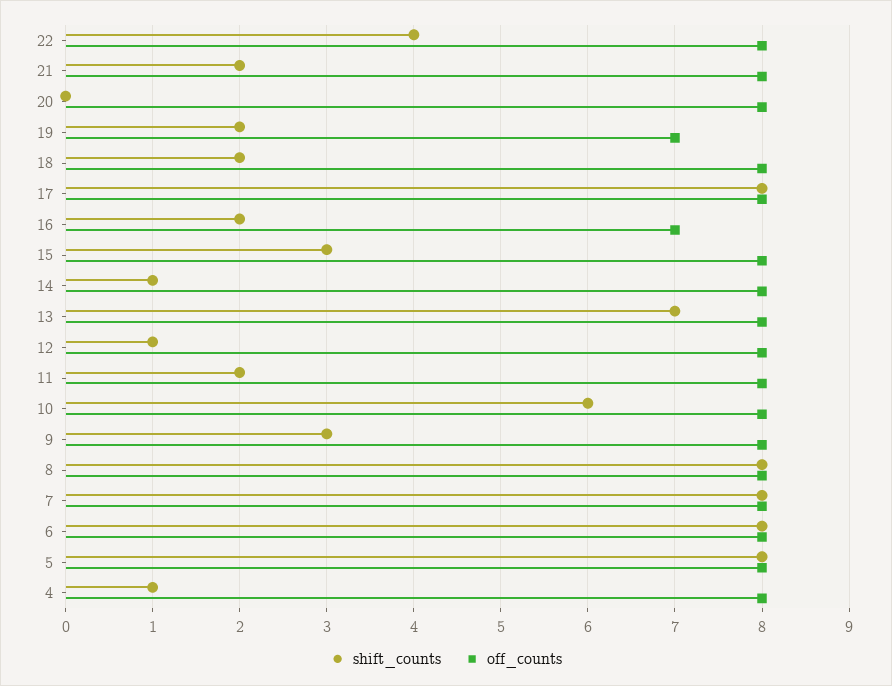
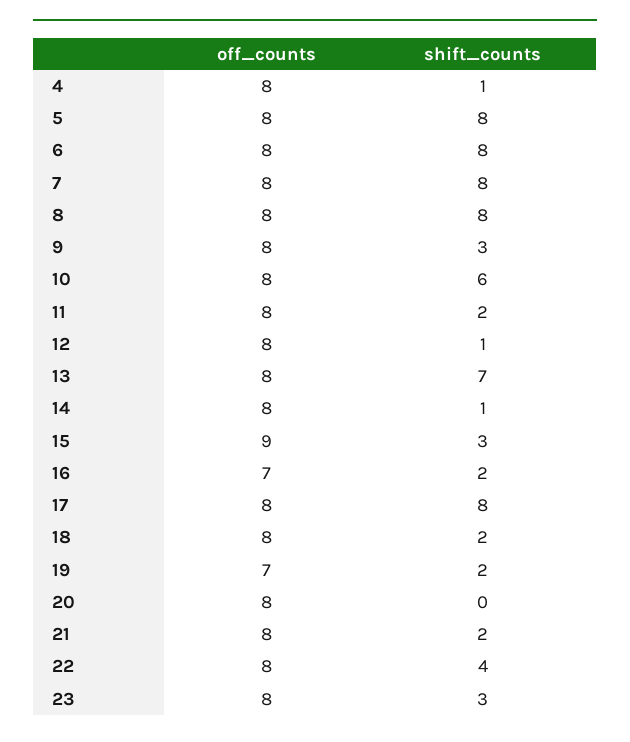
off_counts, 15: 8 -> 9
off_counts, 23: none -> 8
shift_counts, 23: none -> 3

